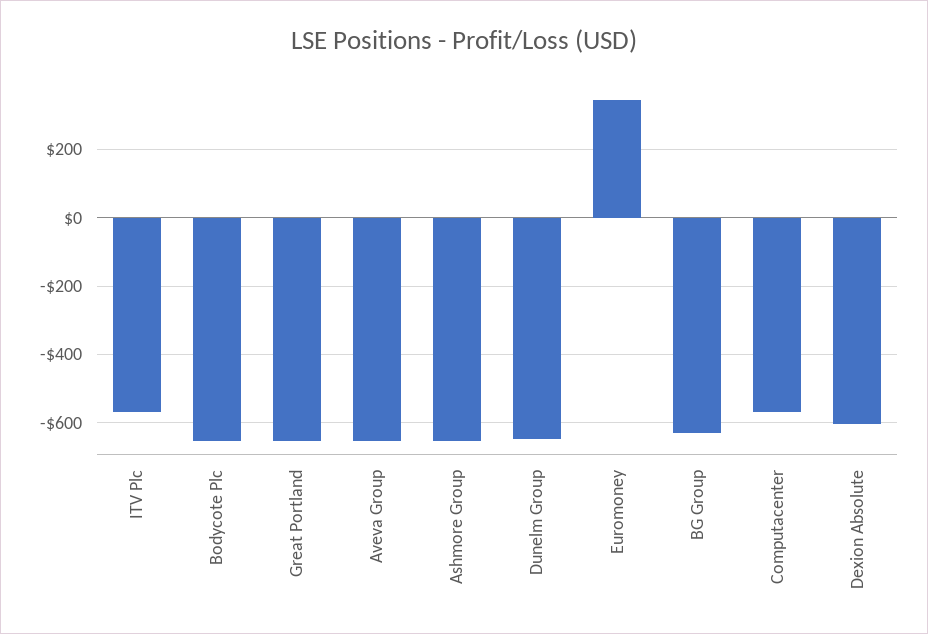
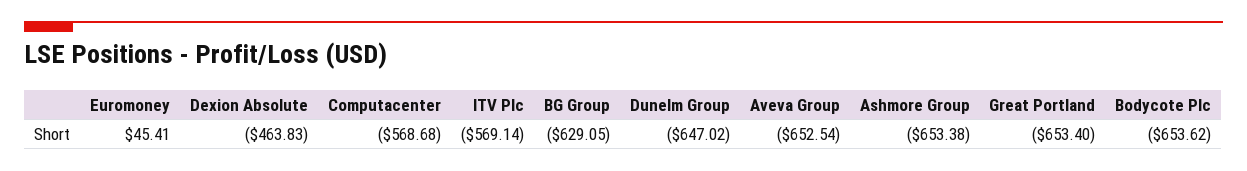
Euromoney: 340 -> 45.41
Dexion Absolute: -600 -> -463.83

